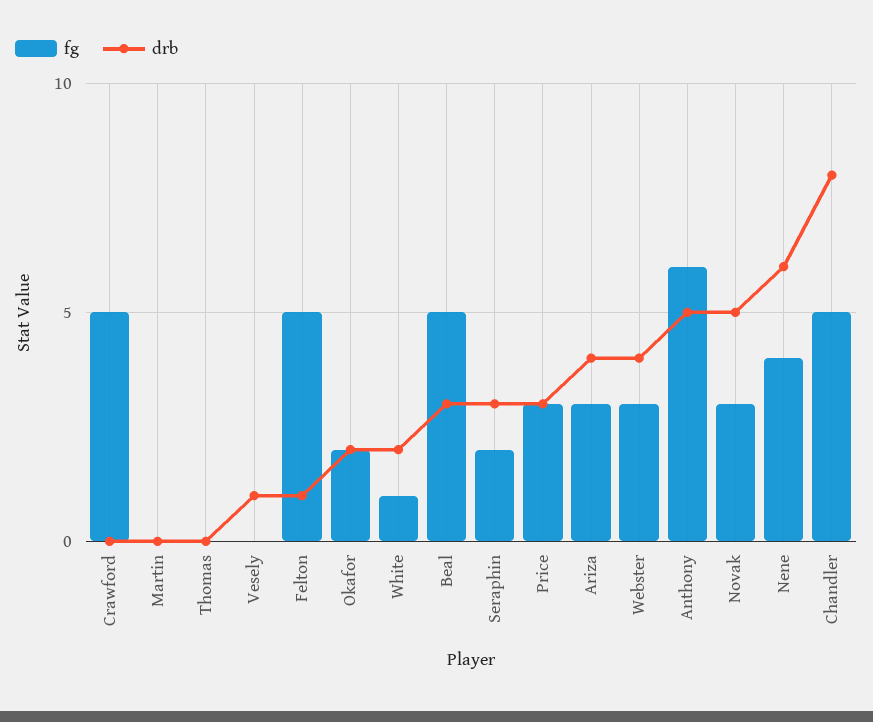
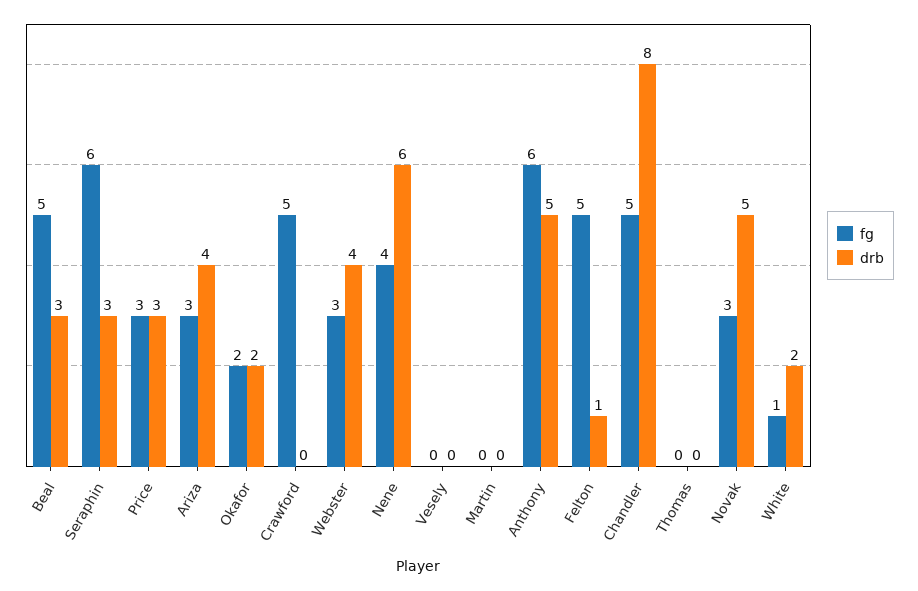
drb, Vesely: 1 -> 0
fg, Seraphin: 2 -> 6

